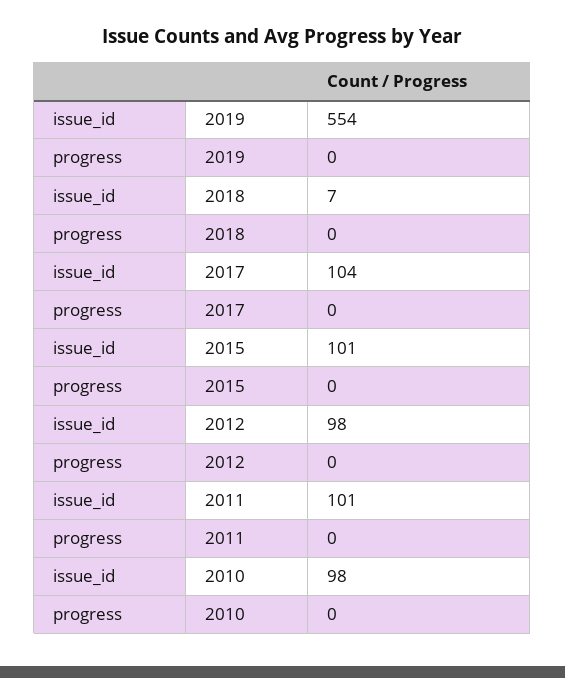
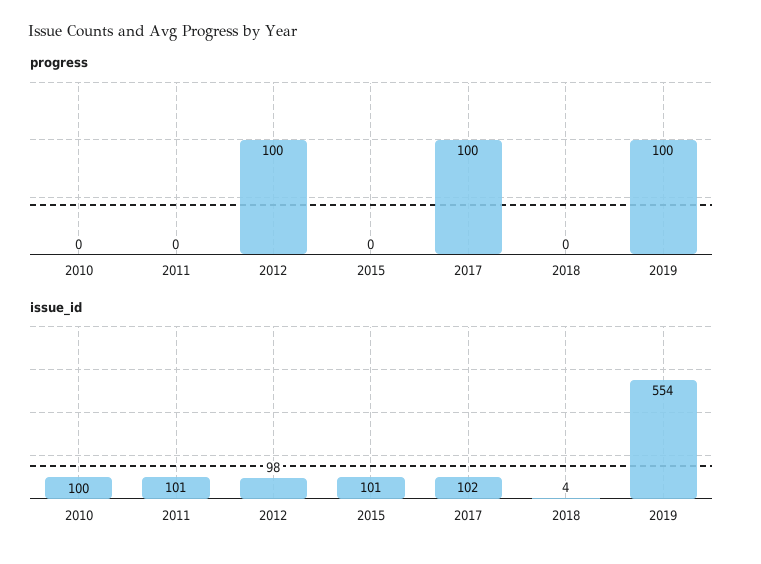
progress, 2019: 0 -> 100
issue_id, 2018: 7 -> 4
issue_id, 2017: 104 -> 102
progress, 2017: 0 -> 100
progress, 2012: 0 -> 100
issue_id, 2010: 98 -> 100

